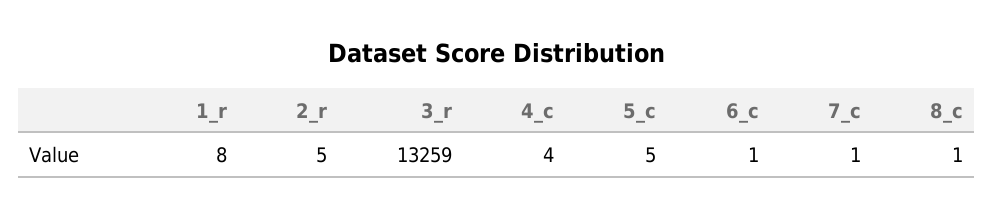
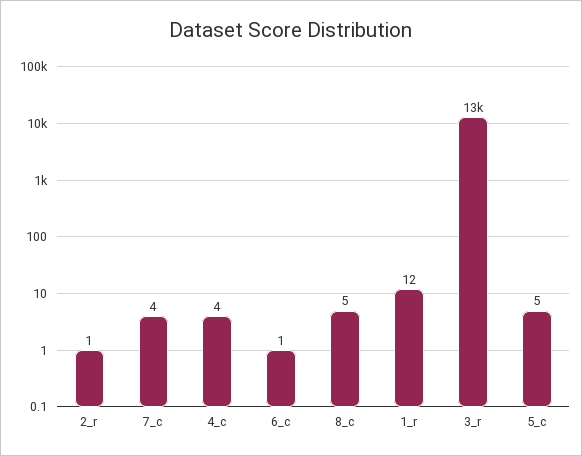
1_r: 8 -> 12
2_r: 5 -> 1
7_c: 1 -> 4
8_c: 1 -> 5

